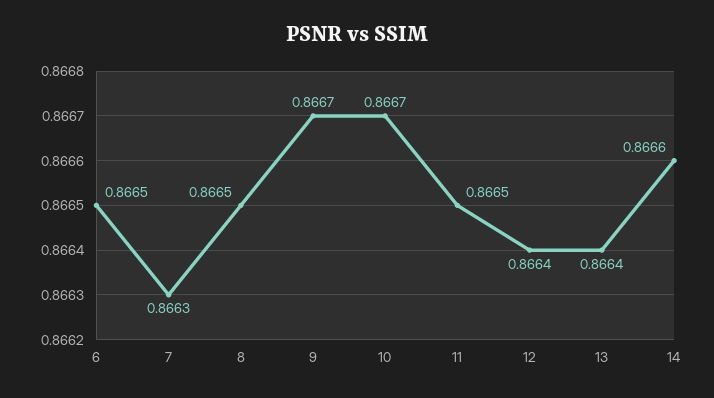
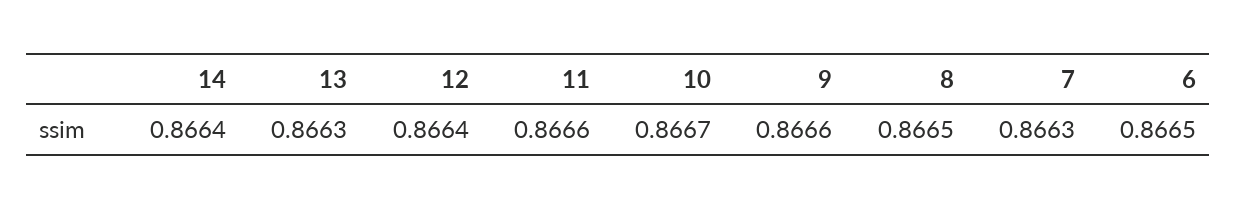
9: 0.8667 -> 0.8666
11: 0.8665 -> 0.8666
13: 0.8664 -> 0.8663
14: 0.8666 -> 0.8664

